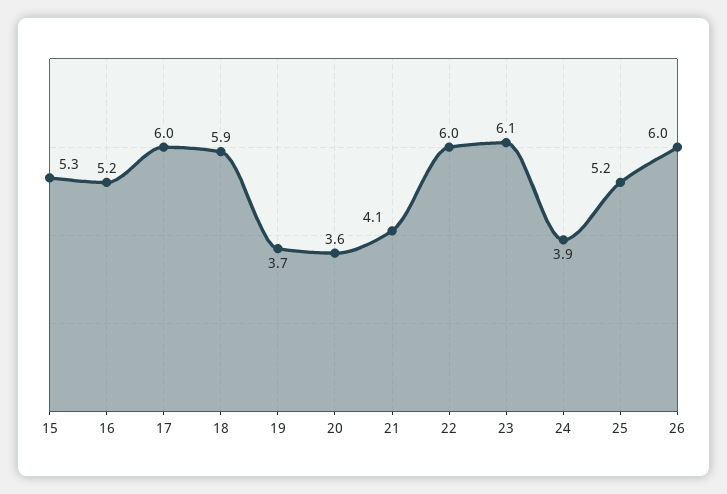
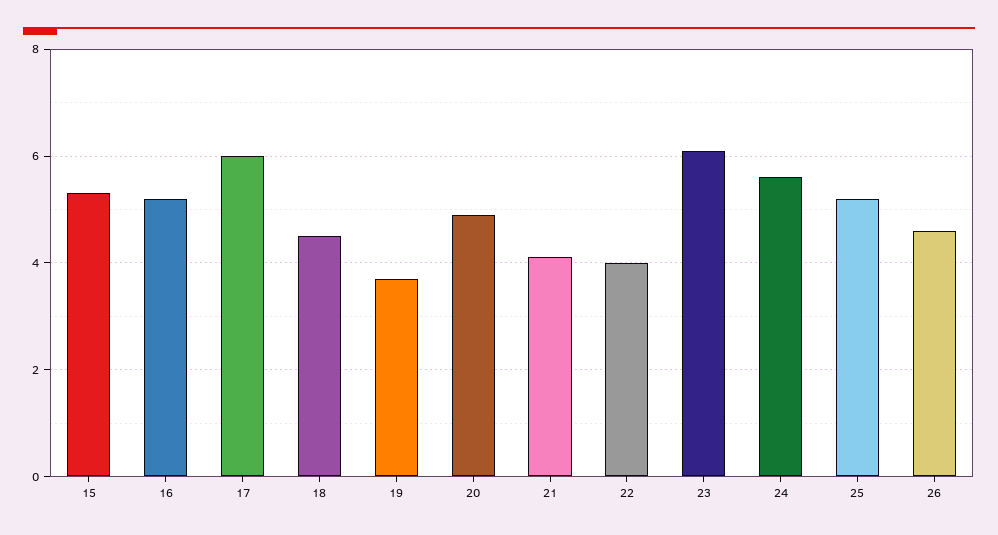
18: 5.9 -> 4.5
20: 3.6 -> 5
22: 6 -> 4
24: 3.9 -> 5.5
26: 6 -> 4.5

